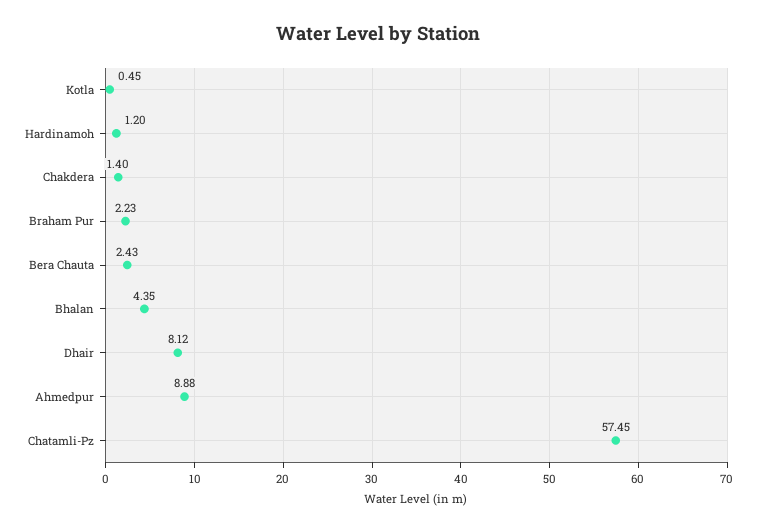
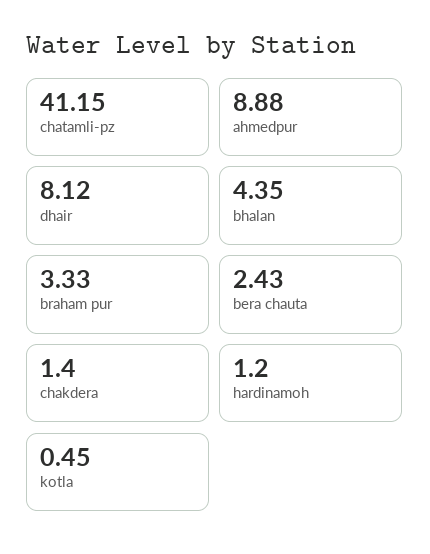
Braham Pur: 2.23 -> 3.33
Chatamli-Pz: 57.45 -> 41.15

